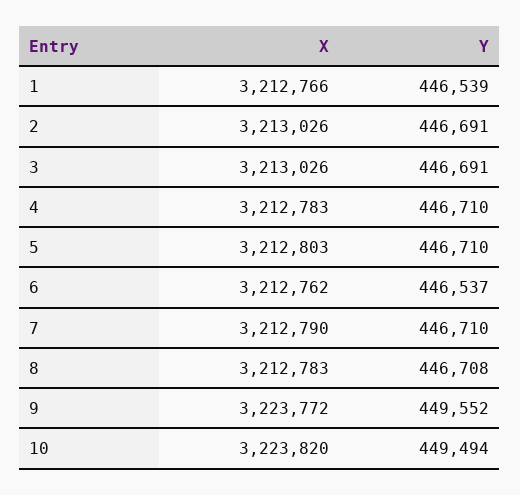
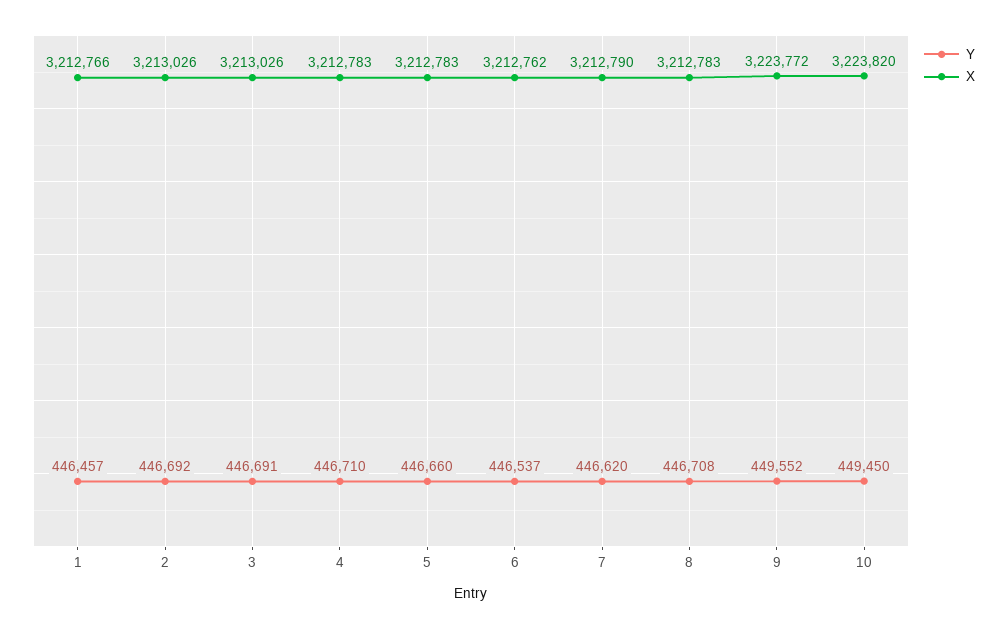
Y, 1: 446539 -> 446457
Y, 2: 446691 -> 446692
X, 5: 3212803 -> 3212783
Y, 5: 446710 -> 446660
Y, 7: 446710 -> 446620
Y, 10: 449494 -> 449450

